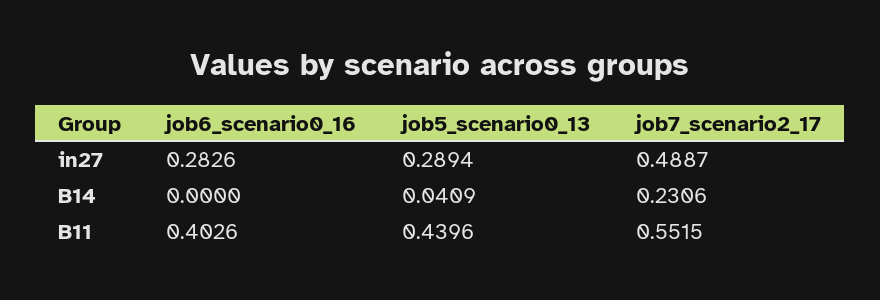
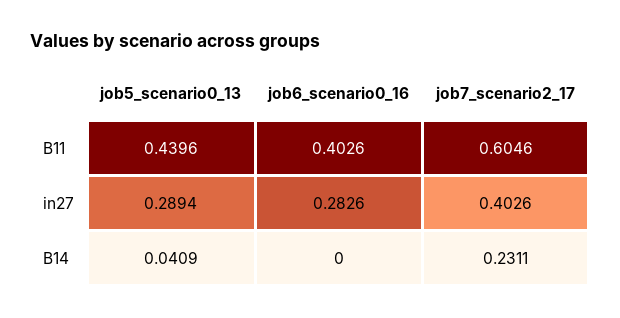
job7_scenario2_17, in27: 0.4887 -> 0.4026
job7_scenario2_17, B14: 0.2306 -> 0.2311
job7_scenario2_17, B11: 0.5515 -> 0.6046

